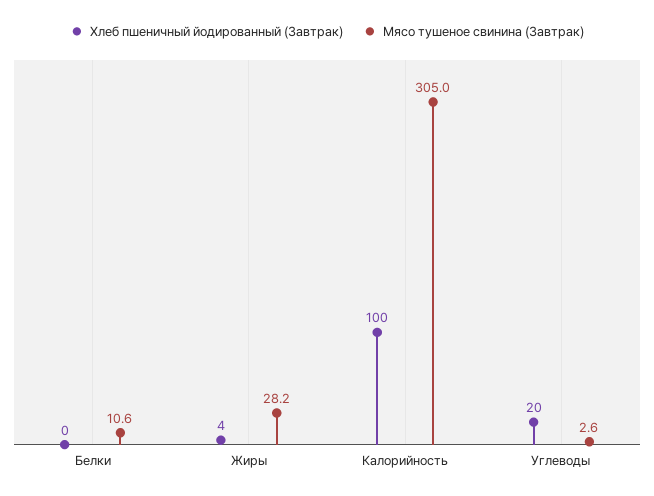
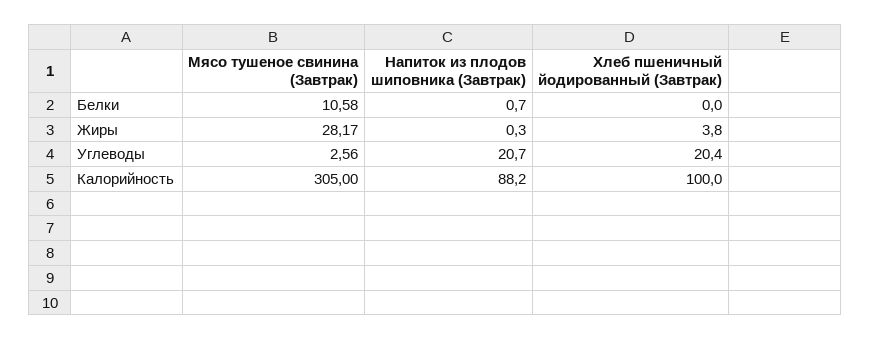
Напиток из плодов шиповника (Завтрак), Белки: none -> 0.7
Напиток из плодов шиповника (Завтрак), Жиры: none -> 0.3
Напиток из плодов шиповника (Завтрак), Углеводы: none -> 20.7
Напиток из плодов шиповника (Завтрак), Калорийность: none -> 88.2

